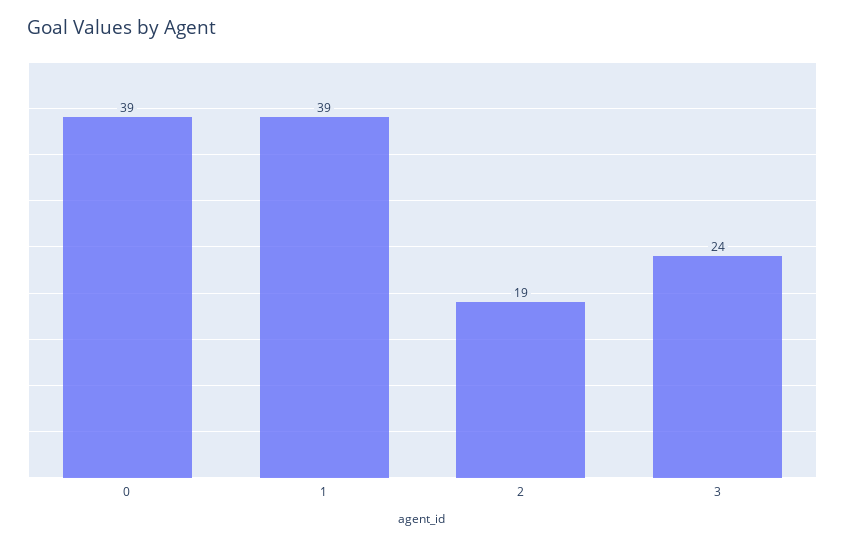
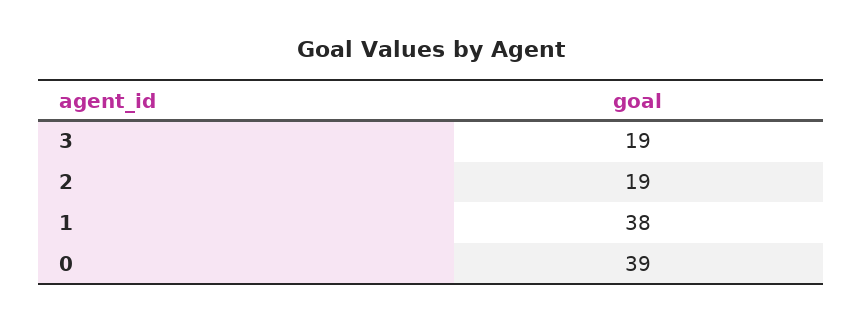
1: 39 -> 38
3: 24 -> 19

